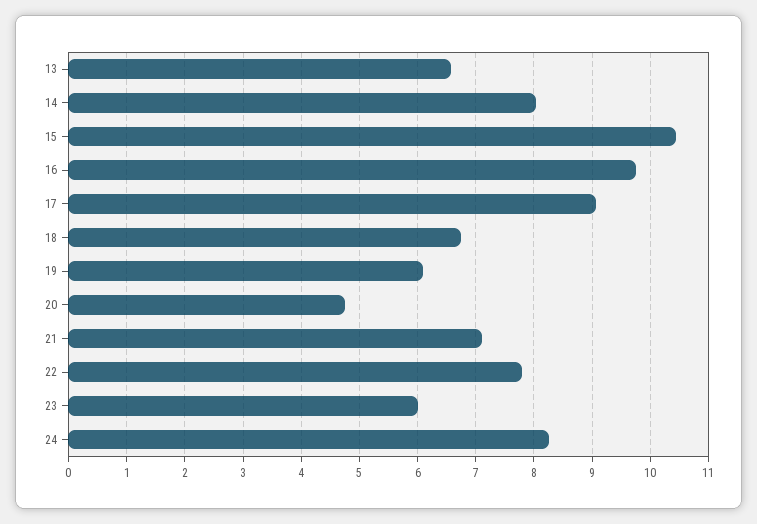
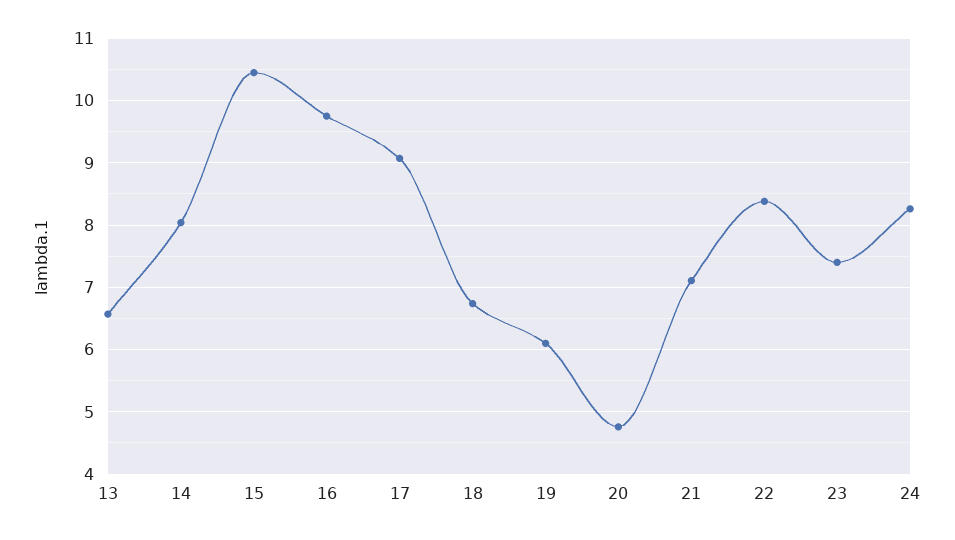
22: 7.8 -> 8.4
23: 6 -> 7.4

